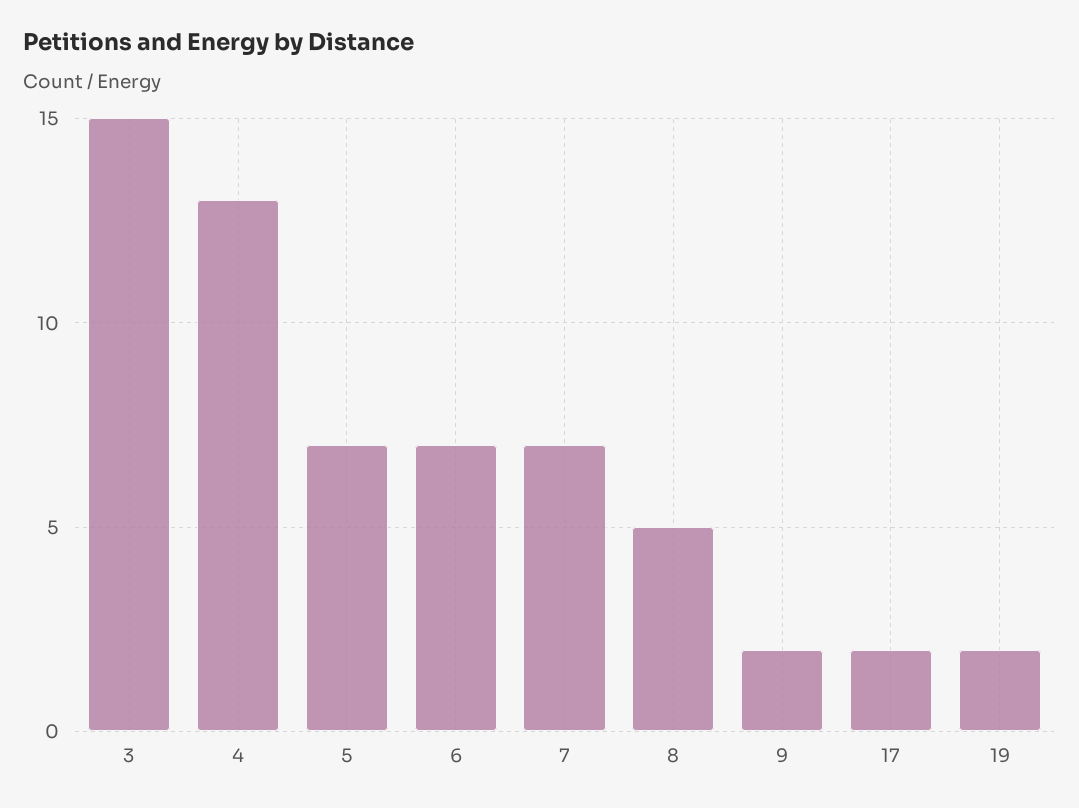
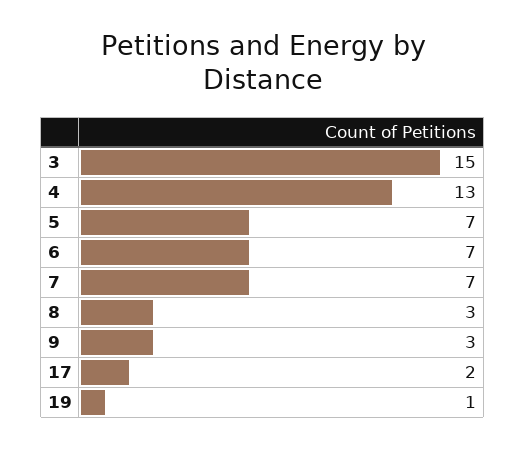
8: 5 -> 3
9: 2 -> 3
19: 2 -> 1

